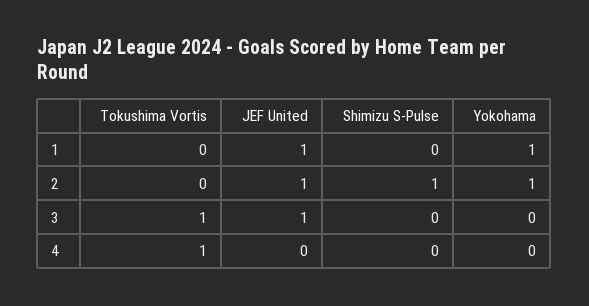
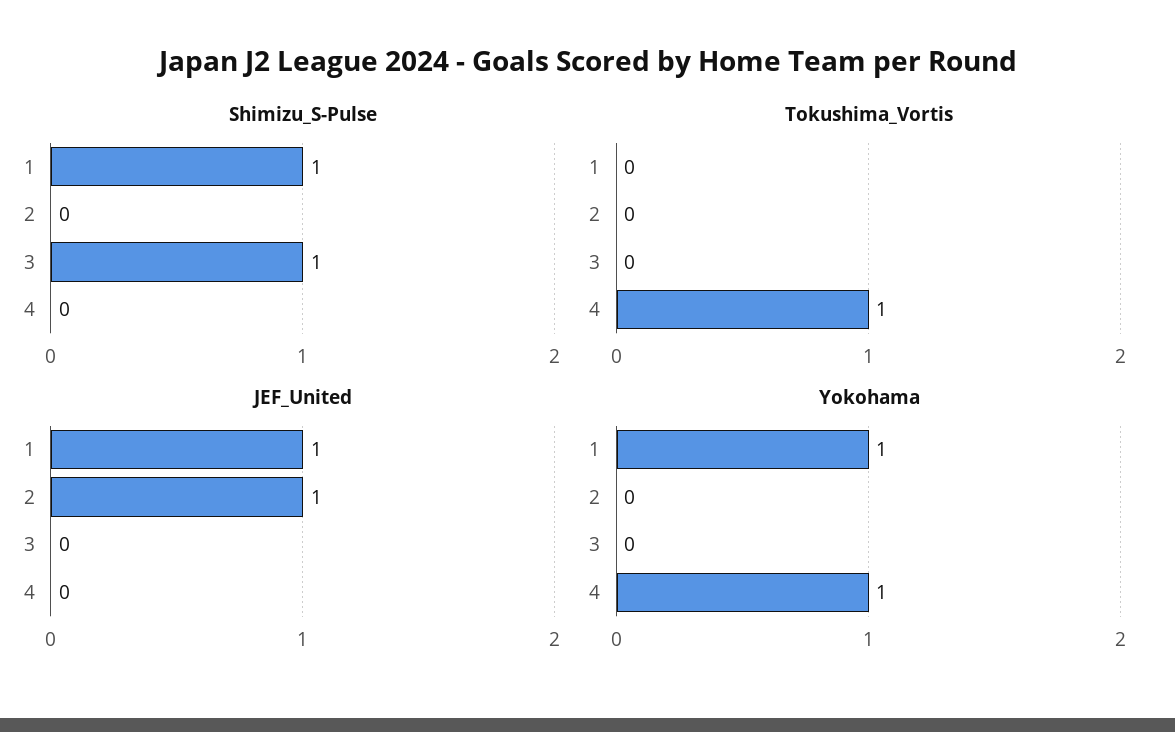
Shimizu S-Pulse, 1: 0 -> 1
Shimizu S-Pulse, 2: 1 -> 0
Yokohama, 2: 1 -> 0
Tokushima Vortis, 3: 1 -> 0
JEF United, 3: 1 -> 0
Shimizu S-Pulse, 3: 0 -> 1
Yokohama, 4: 0 -> 1

